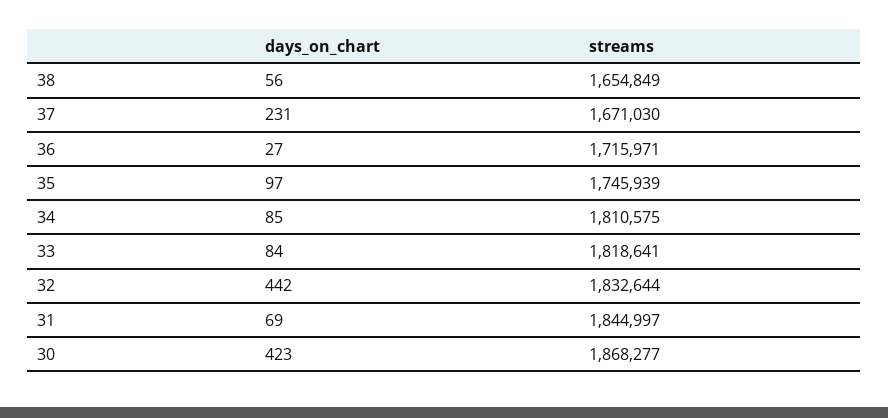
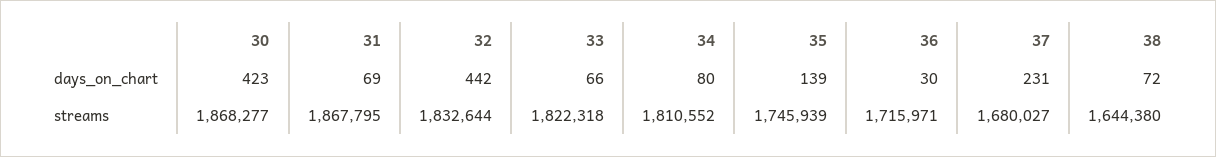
days_on_chart, 38: 56 -> 72
streams, 38: 1654849 -> 1644380
streams, 37: 1671030 -> 1680027
days_on_chart, 36: 27 -> 30
days_on_chart, 35: 97 -> 139
days_on_chart, 34: 85 -> 80
streams, 34: 1810575 -> 1810552
days_on_chart, 33: 84 -> 66
streams, 33: 1818641 -> 1822318
streams, 31: 1844997 -> 1867795

